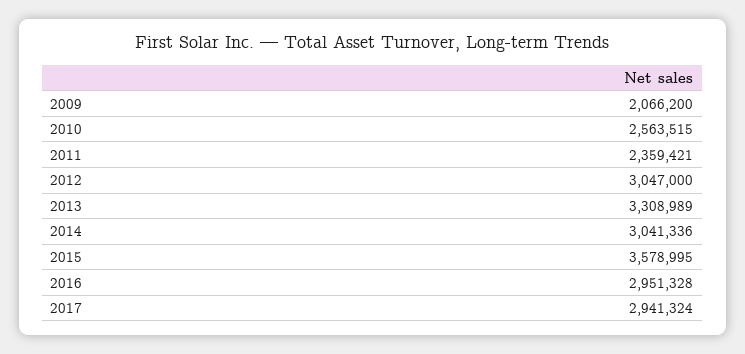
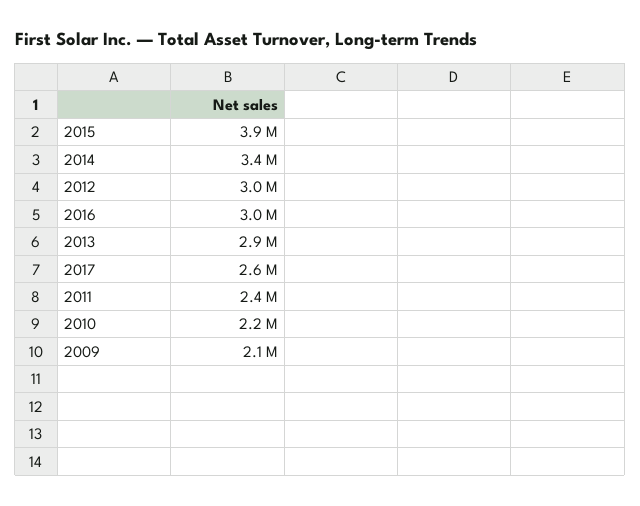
2010: 2563515 -> 2200000
2013: 3308989 -> 2900000
2014: 3041336 -> 3400000
2015: 3578995 -> 3900000
2017: 2941324 -> 2600000

